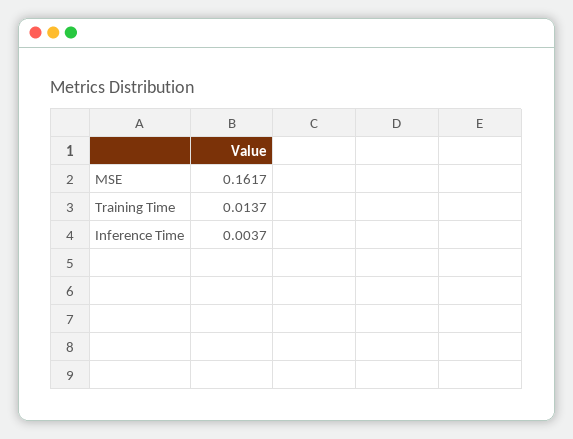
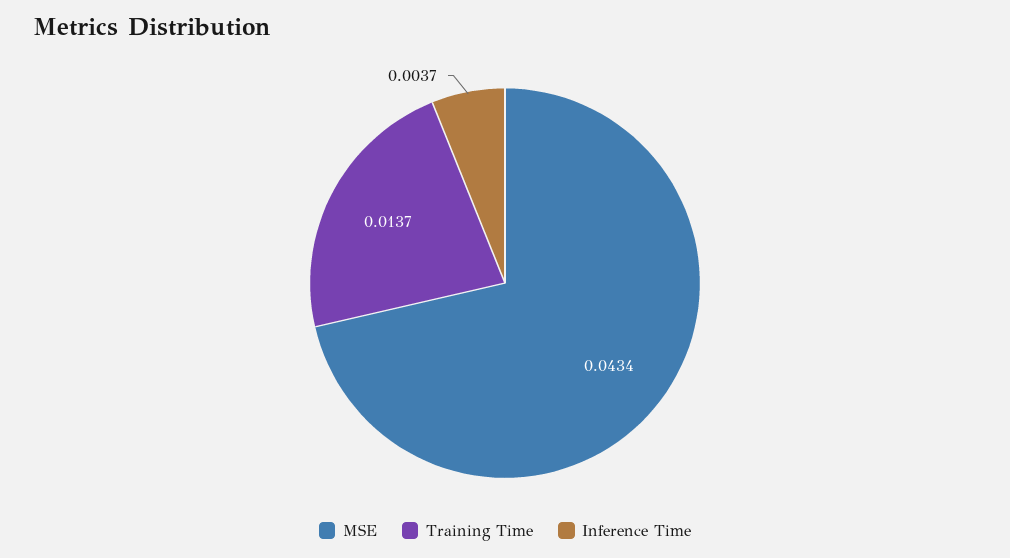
MSE: 0.1617 -> 0.0434

